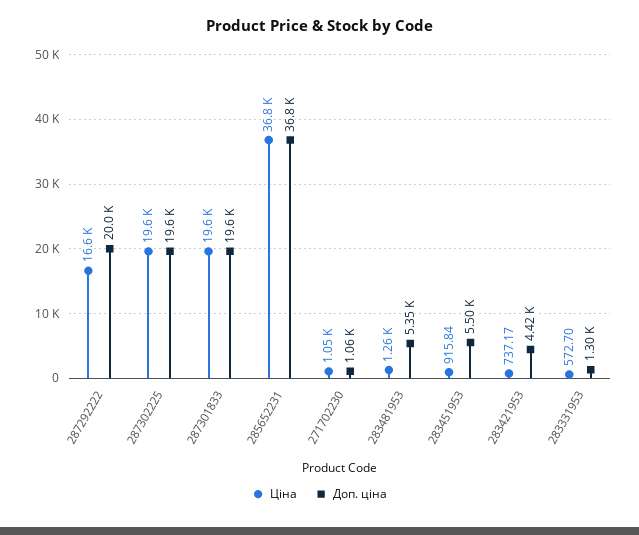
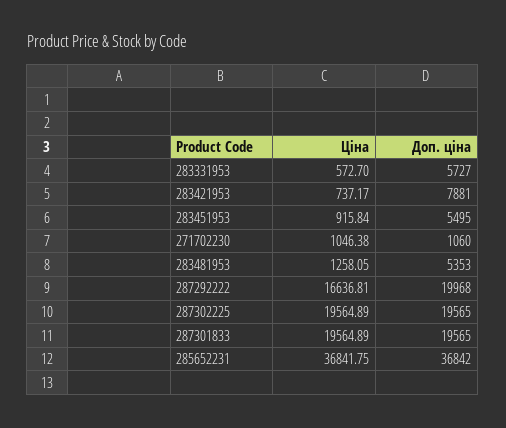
Доп. ціна, 283421953: 4420 -> 7881
Доп. ціна, 283331953: 1300 -> 5727

